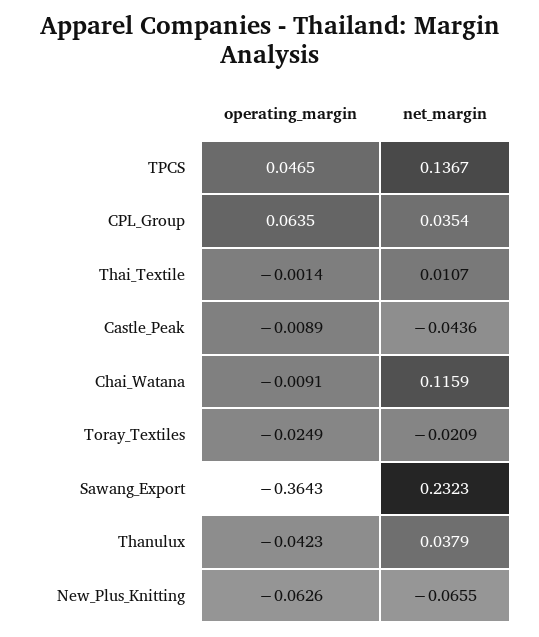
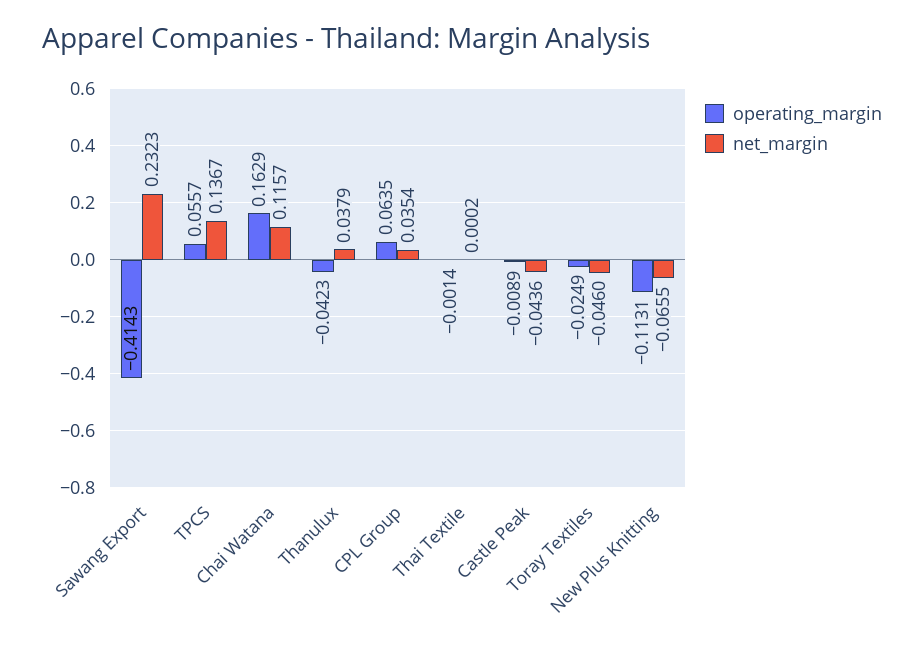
operating_margin, TPCS: 0.0465 -> 0.0557
net_margin, Thai_Textile: 0.0107 -> 0.0002
operating_margin, Chai_Watana: -0.0091 -> 0.1629
net_margin, Chai_Watana: 0.1159 -> 0.1157
net_margin, Toray_Textiles: -0.0209 -> -0.046
operating_margin, Sawang_Export: -0.3643 -> -0.4143
operating_margin, New_Plus_Knitting: -0.0626 -> -0.1131

